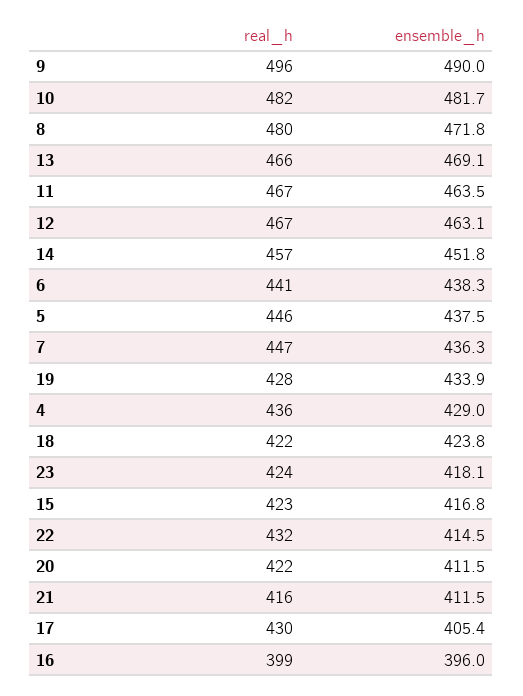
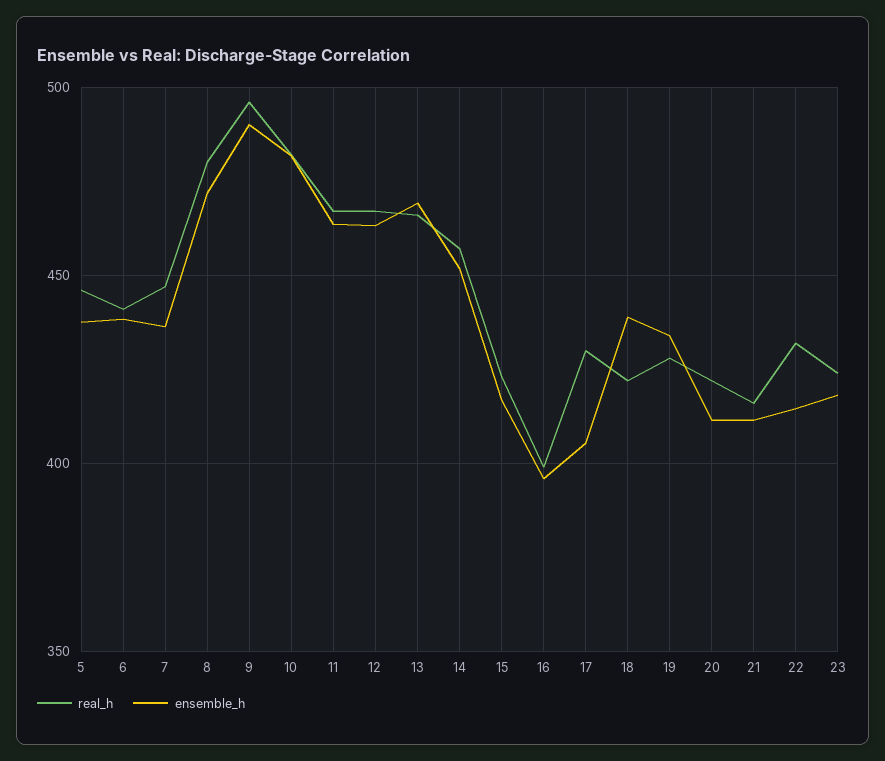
real_h, 4: 436 -> none
ensemble_h, 4: 429 -> none
ensemble_h, 18: 423.8 -> 440

